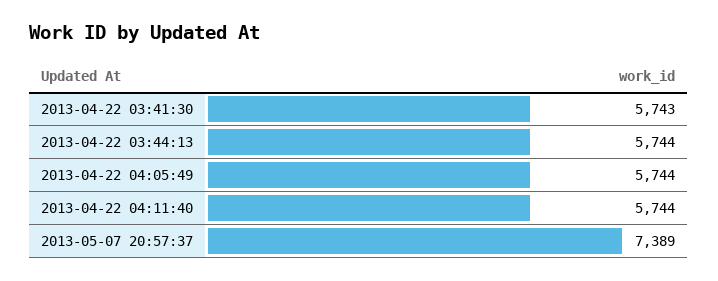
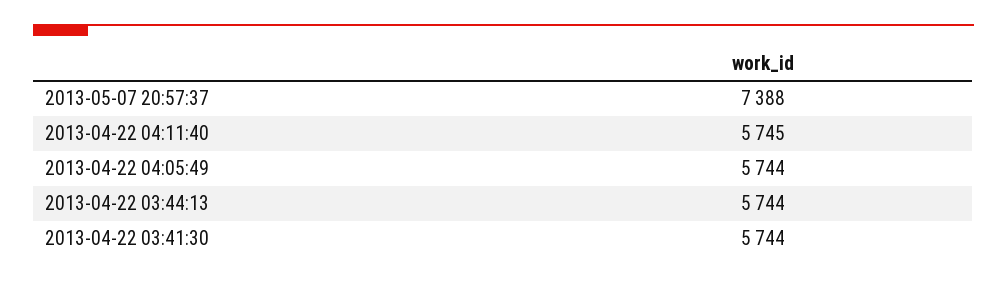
2013-04-22 03:41:30: 5743 -> 5744
2013-04-22 04:11:40: 5744 -> 5745
2013-05-07 20:57:37: 7389 -> 7388

